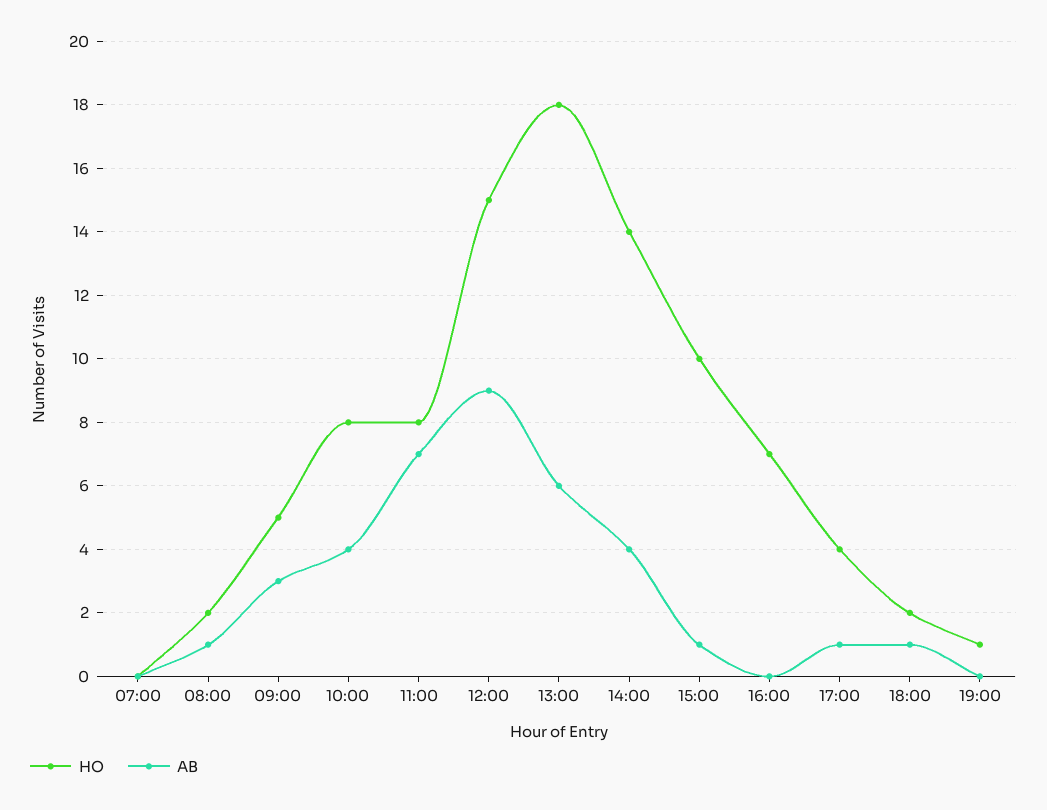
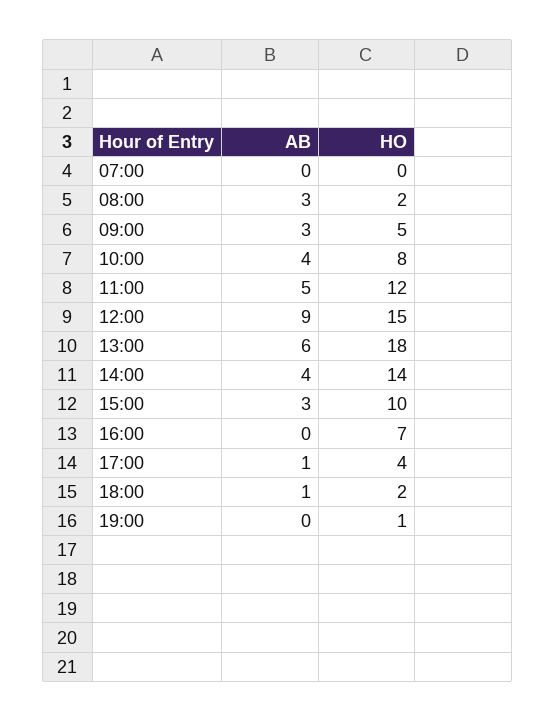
AB, 08:00: 1 -> 3
HO, 11:00: 8 -> 12
AB, 11:00: 7 -> 5
AB, 15:00: 1 -> 3

